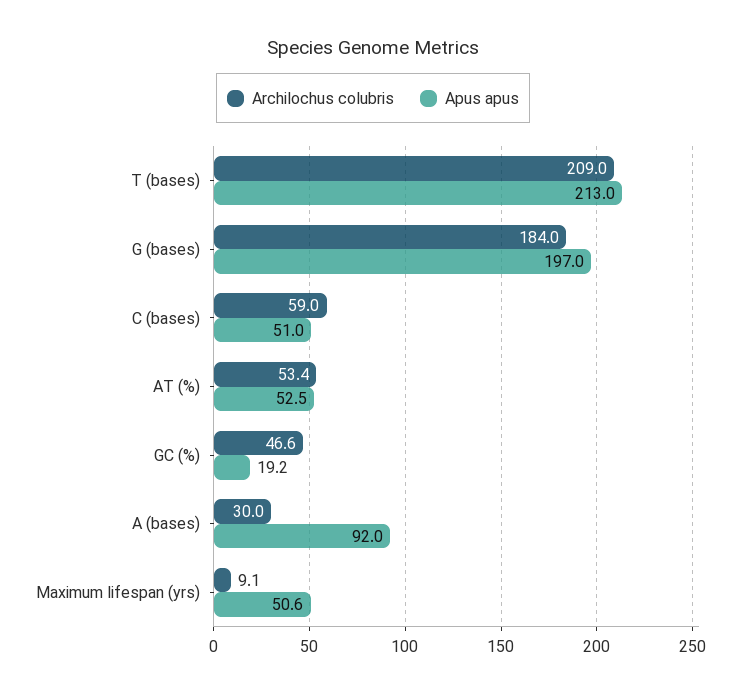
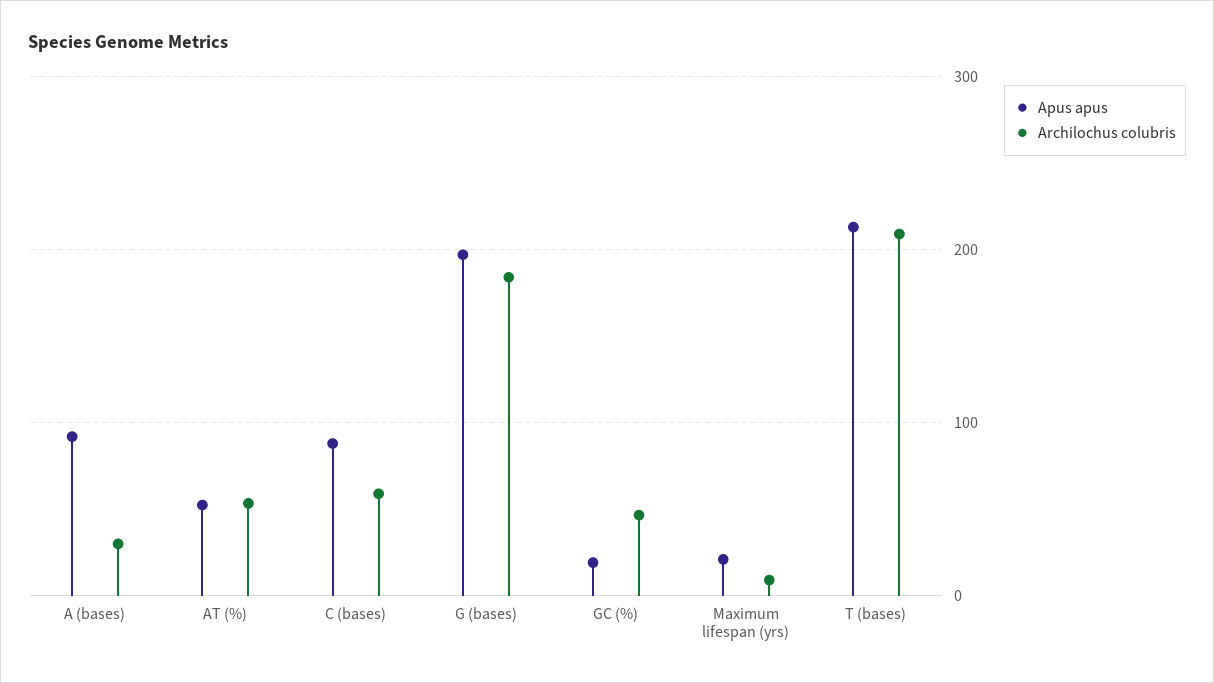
Apus apus, C (bases): 51 -> 90
Apus apus, Maximum lifespan (yrs): 50.6 -> 20

